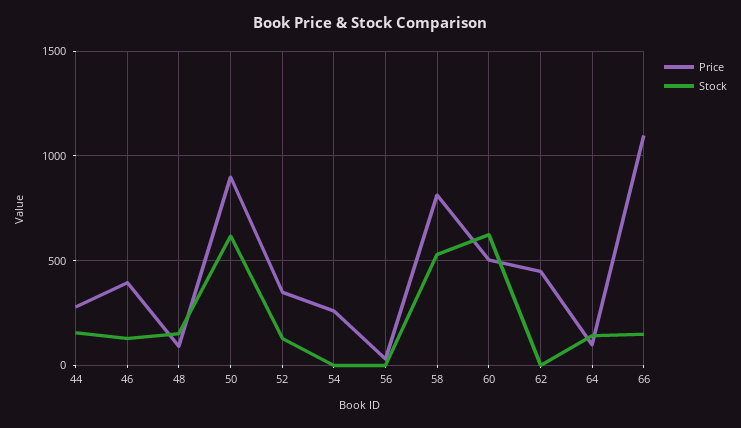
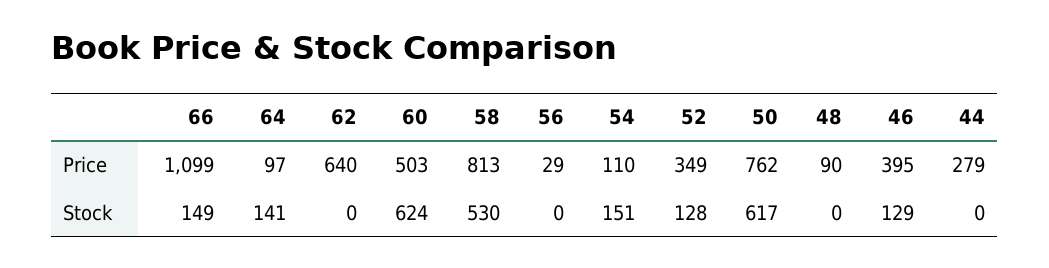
Stock, 44: 150 -> 0
Stock, 48: 150 -> 0
Price, 50: 900 -> 762
Price, 54: 250 -> 110
Stock, 54: 0 -> 151
Price, 62: 450 -> 640

